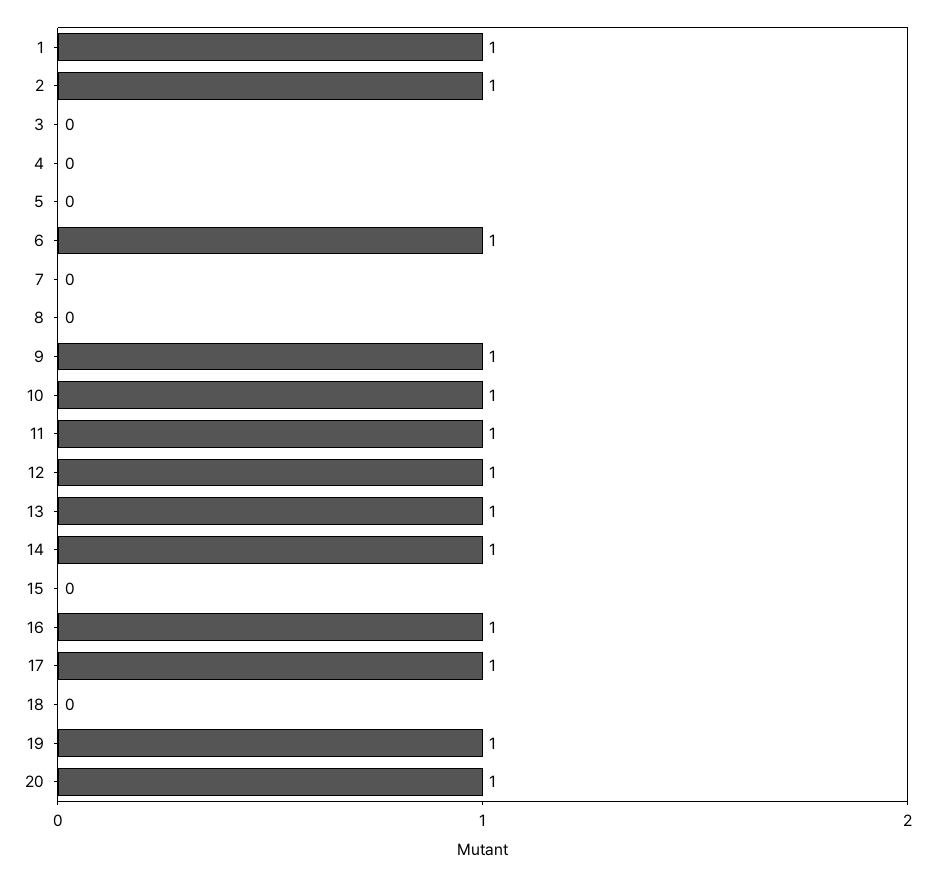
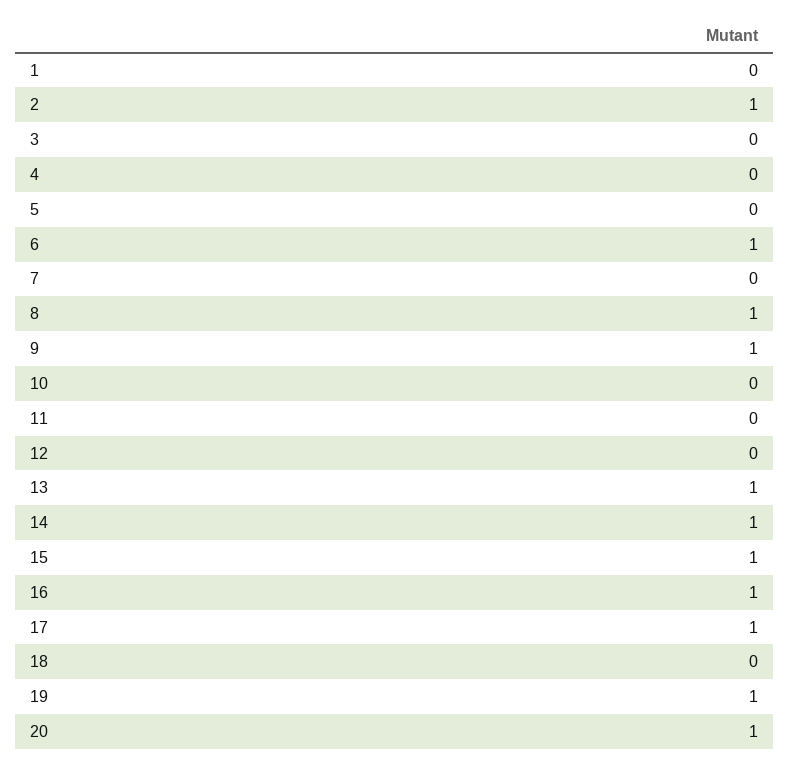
1: 1 -> 0
8: 0 -> 1
10: 1 -> 0
11: 1 -> 0
12: 1 -> 0
15: 0 -> 1

